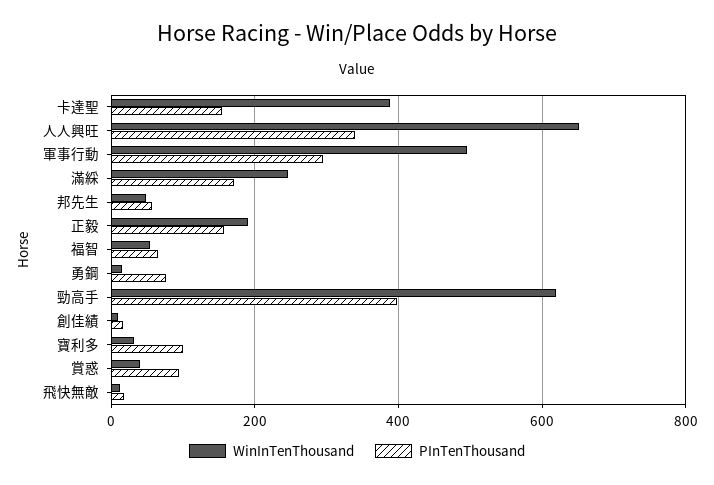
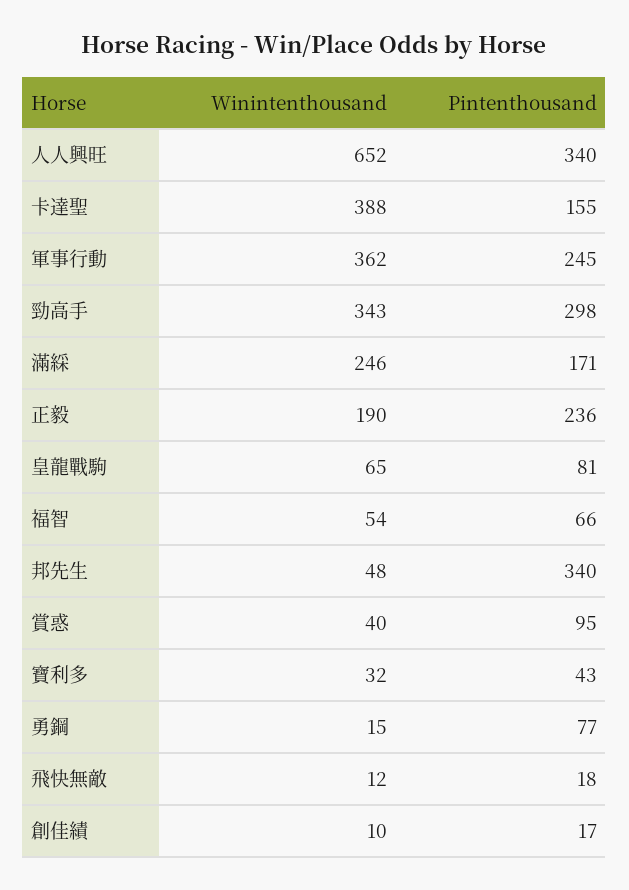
WinInTenThousand, 軍事行動: 500 -> 362
PInTenThousand, 軍事行動: 300 -> 245
PInTenThousand, 邦先生: 60 -> 340
PInTenThousand, 正毅: 160 -> 236
WinInTenThousand, 勁高手: 620 -> 343
PInTenThousand, 勁高手: 400 -> 298
PInTenThousand, 寶利多: 100 -> 43
WinInTenThousand, 皇龍戰駒: none -> 65
PInTenThousand, 皇龍戰駒: none -> 81

